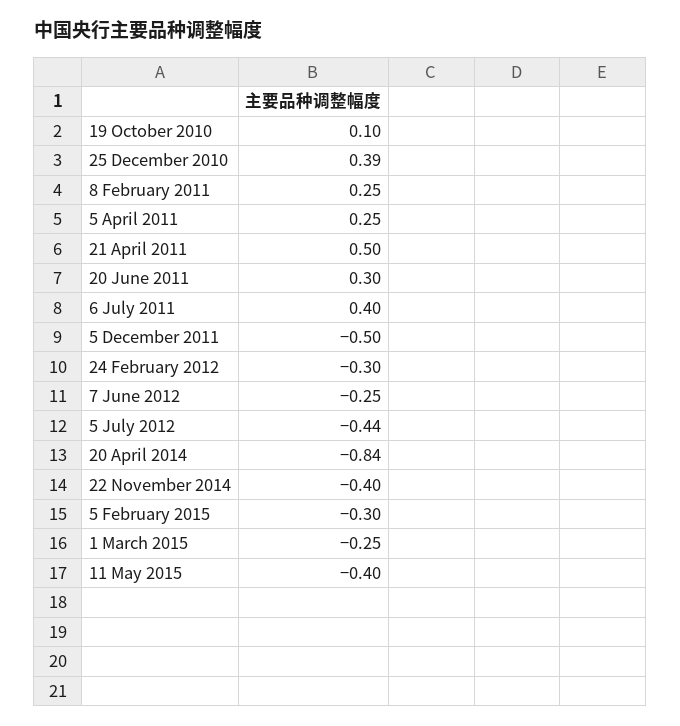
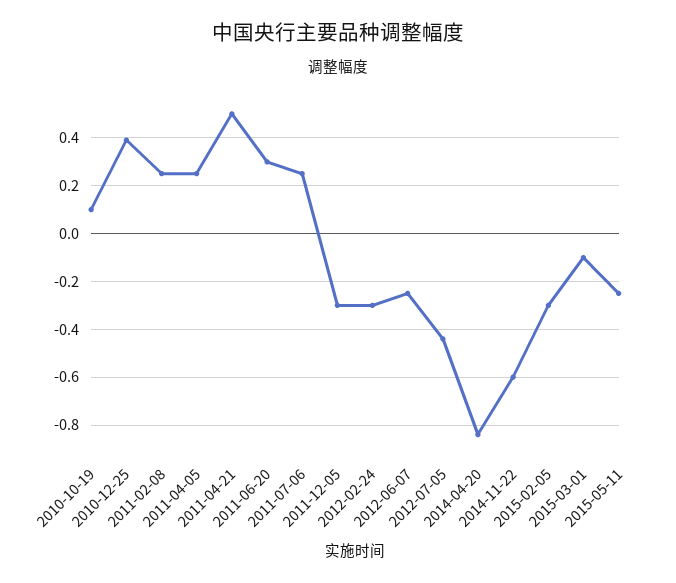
6 July 2011: 0.4 -> 0.25
5 December 2011: -0.5 -> -0.3
22 November 2014: -0.4 -> -0.6
1 March 2015: -0.25 -> -0.1
11 May 2015: -0.4 -> -0.25

